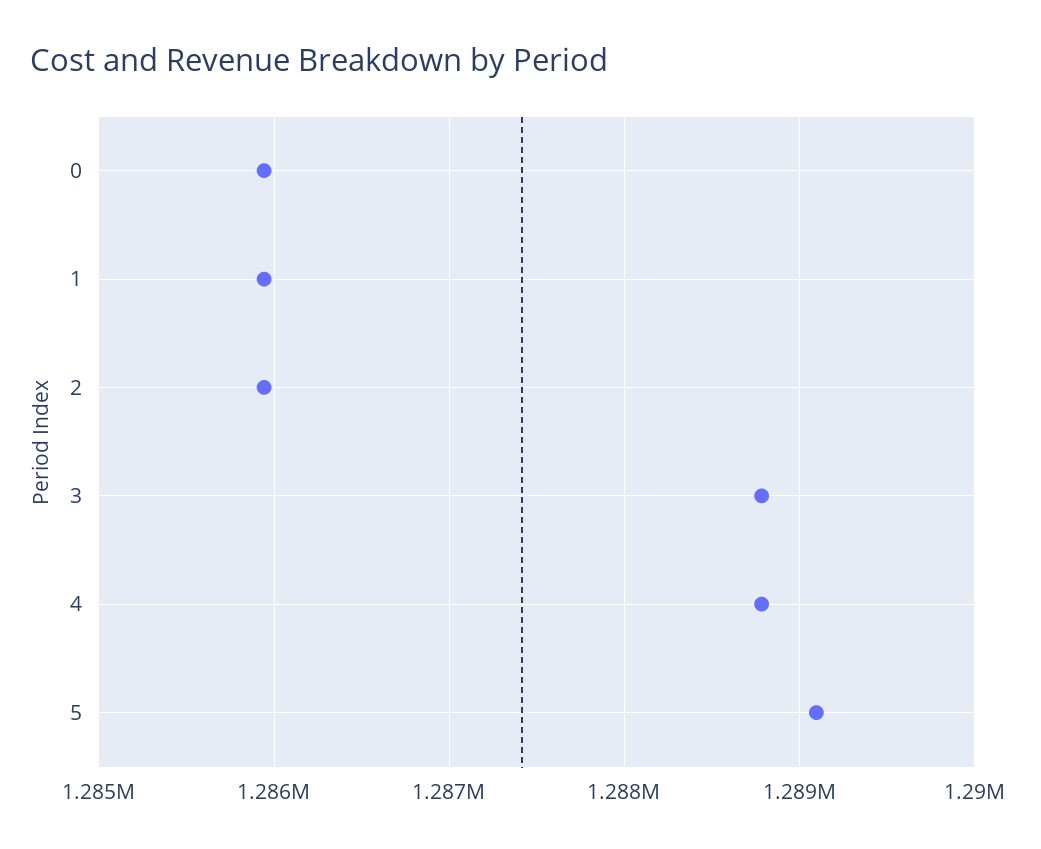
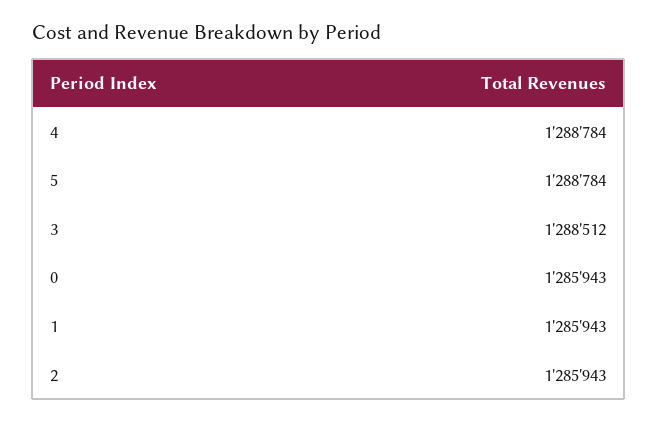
3: 1288800 -> 1288512
5: 1289100 -> 1288784

